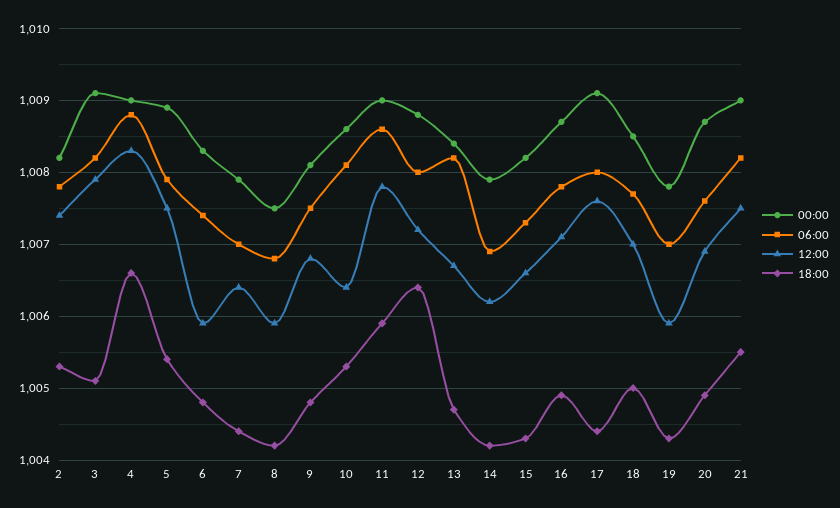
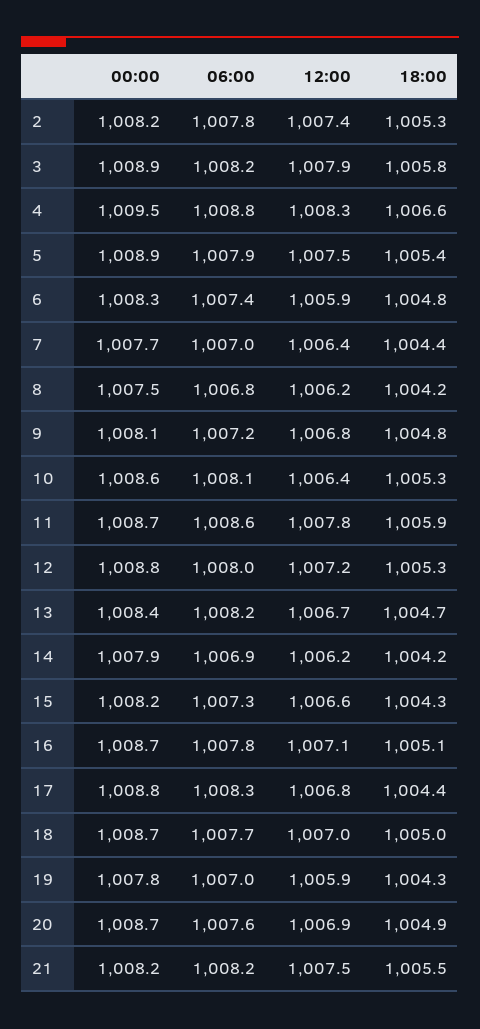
00:00, 3: 1009.1 -> 1008.9
18:00, 3: 1005.1 -> 1005.8
00:00, 4: 1009 -> 1009.5
00:00, 7: 1007.9 -> 1007.7
12:00, 8: 1005.9 -> 1006.2
06:00, 9: 1007.5 -> 1007.2
00:00, 11: 1009 -> 1008.7
18:00, 12: 1006.4 -> 1005.3
18:00, 16: 1004.9 -> 1005.1
00:00, 17: 1009.1 -> 1008.8
06:00, 17: 1008 -> 1008.3
12:00, 17: 1007.6 -> 1006.8
00:00, 18: 1008.5 -> 1008.7
00:00, 21: 1009 -> 1008.2

